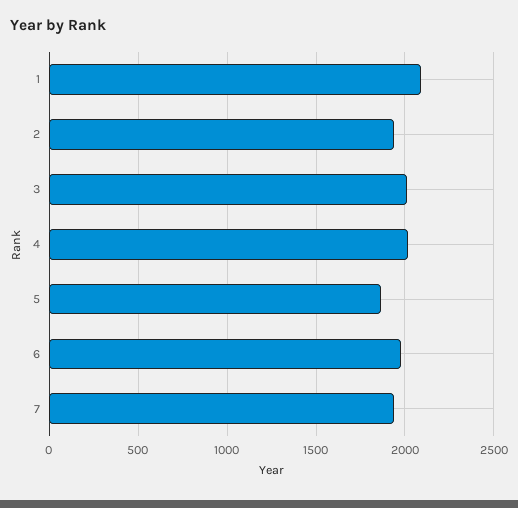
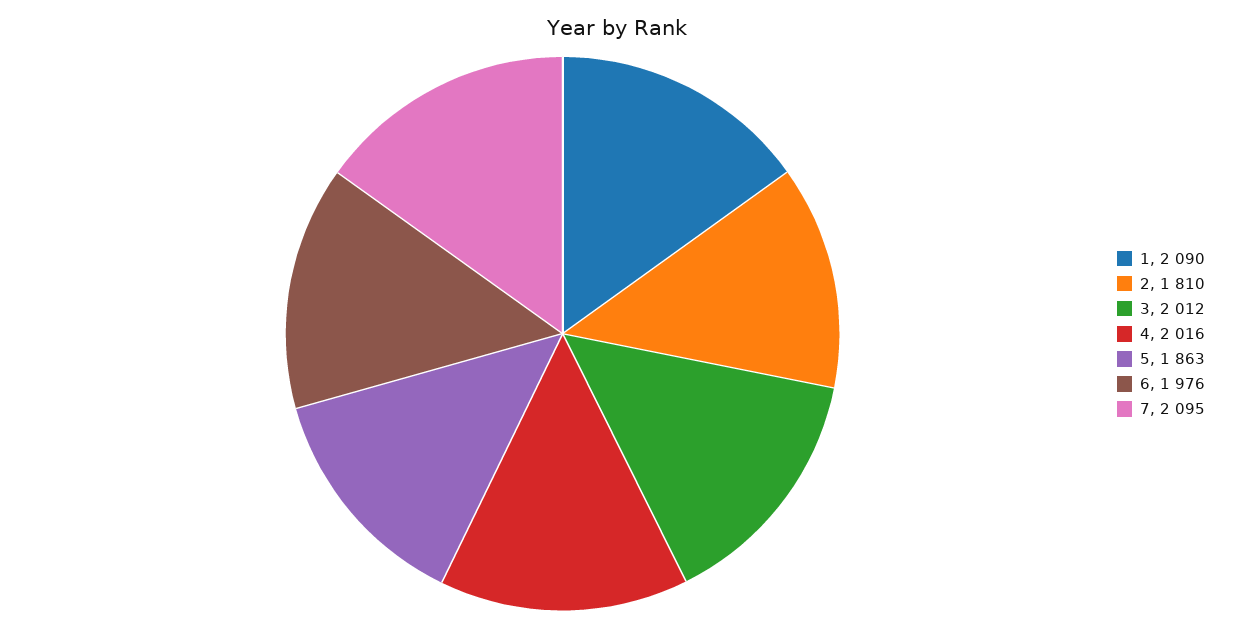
2: 1950 -> 1810
7: 1950 -> 2095

